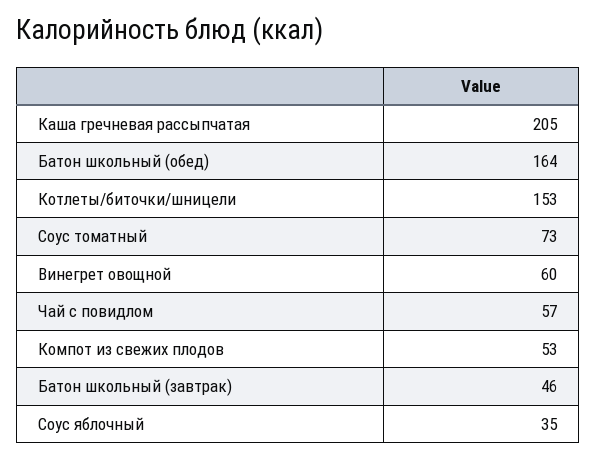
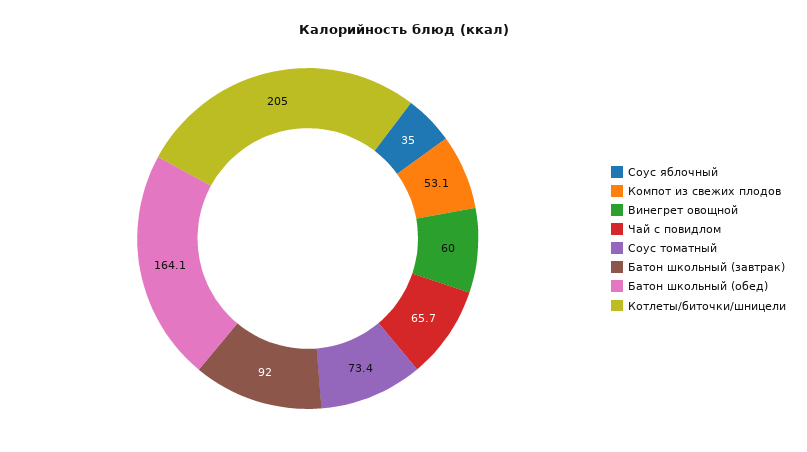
Каша гречневая рассыпчатая: 205 -> none
Котлеты/биточки/шницели: 153 -> 205
Чай с повидлом: 57 -> 65.7
Батон школьный (завтрак): 46 -> 92

